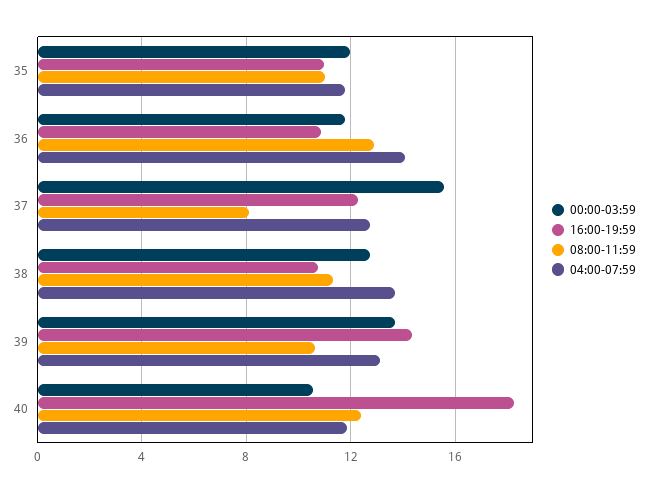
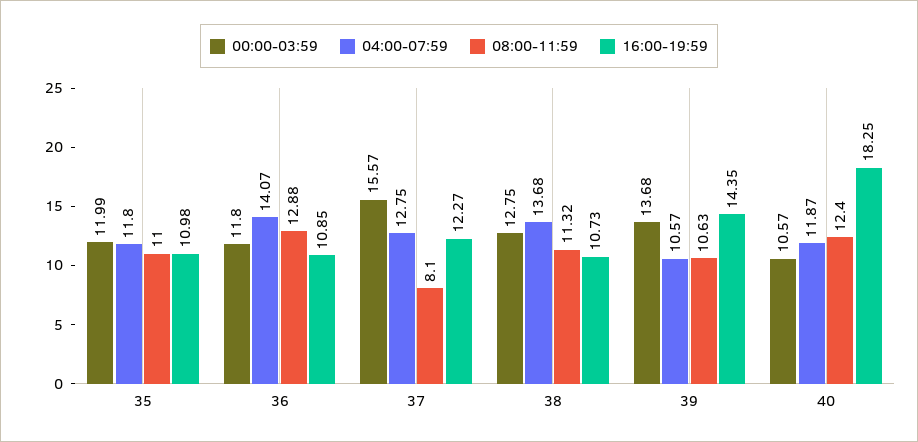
04:00-07:59, 39: 13 -> 10.57

